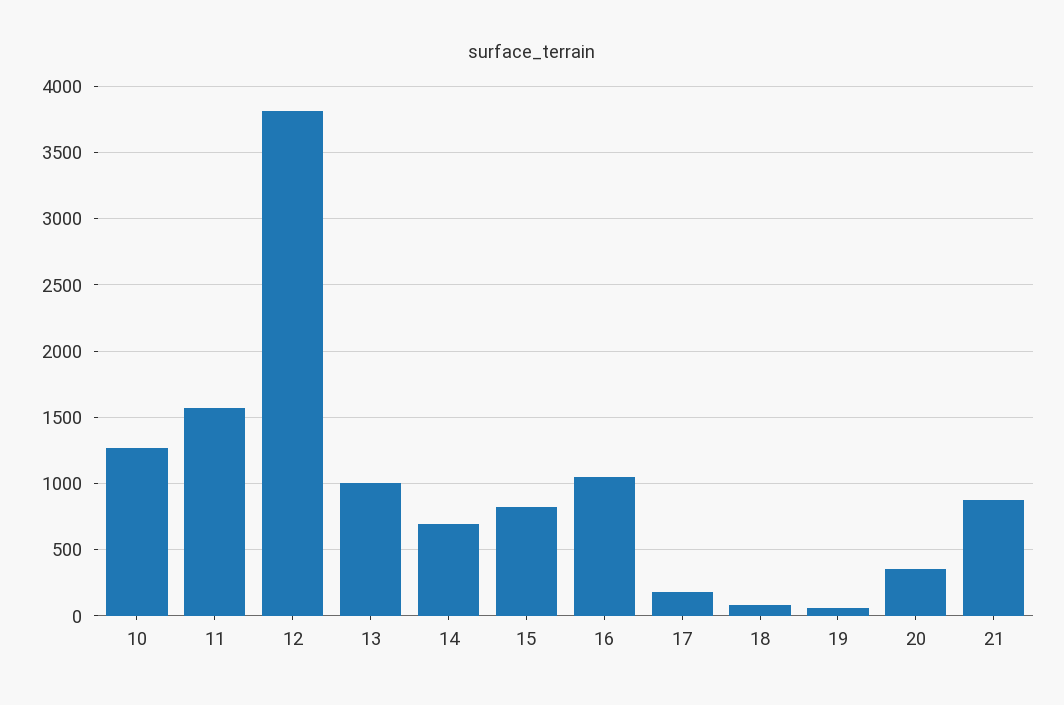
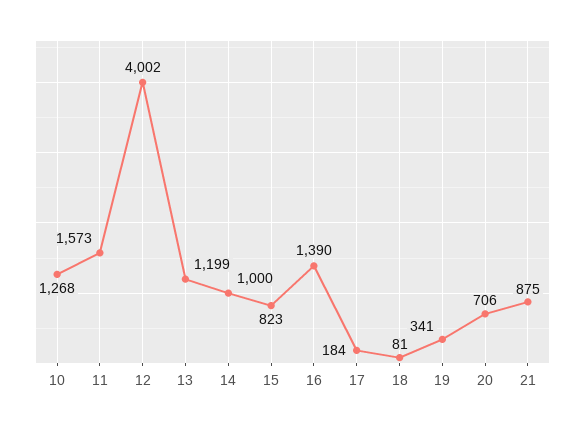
12: 3800 -> 4002
13: 1000 -> 1199
14: 700 -> 1000
16: 1050 -> 1390
19: 50 -> 341
20: 350 -> 706

